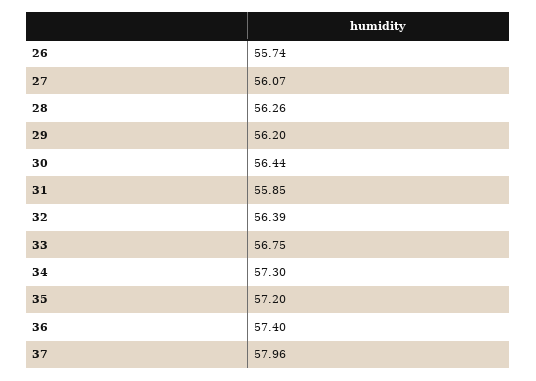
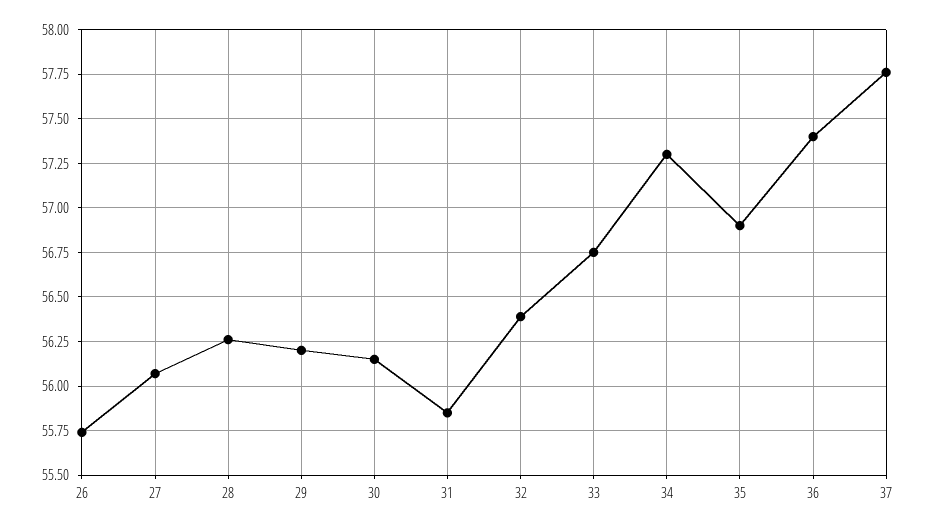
30: 56.44 -> 56.15
35: 57.2 -> 56.9
37: 57.96 -> 57.75

